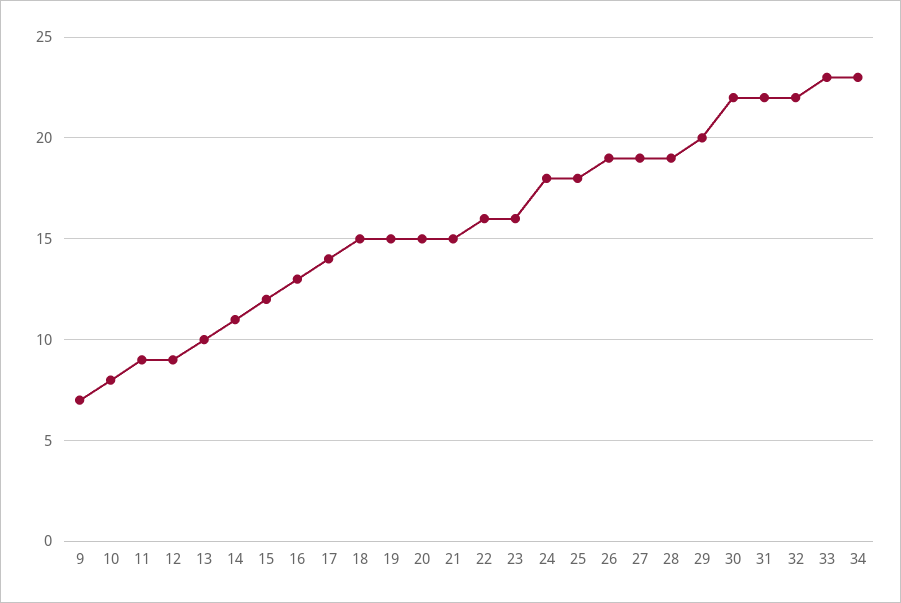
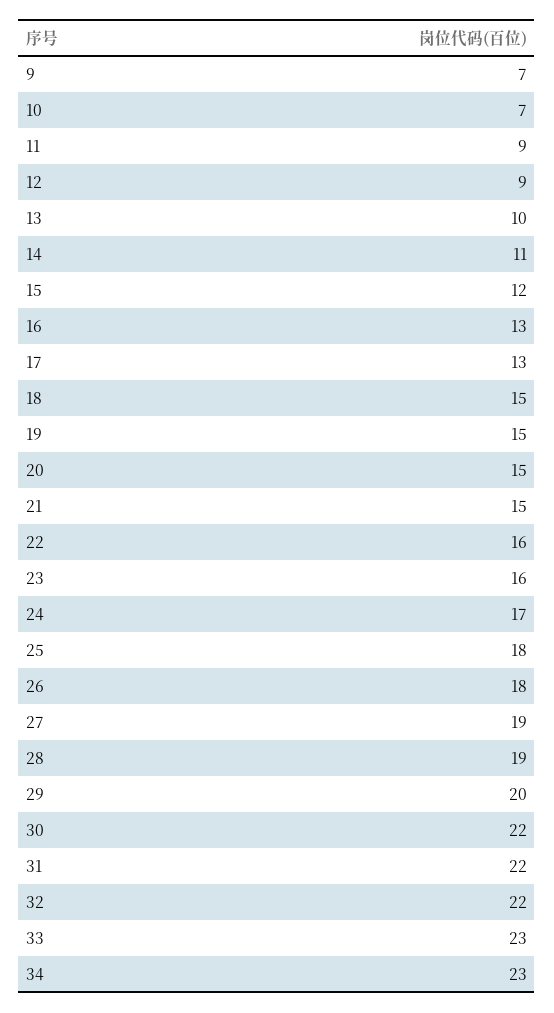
10: 8 -> 7
17: 14 -> 13
24: 18 -> 17
26: 19 -> 18

